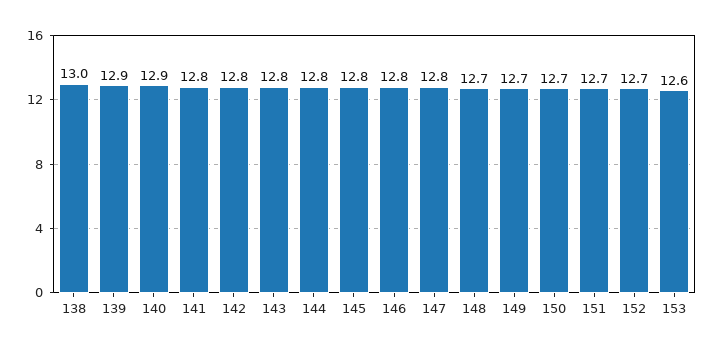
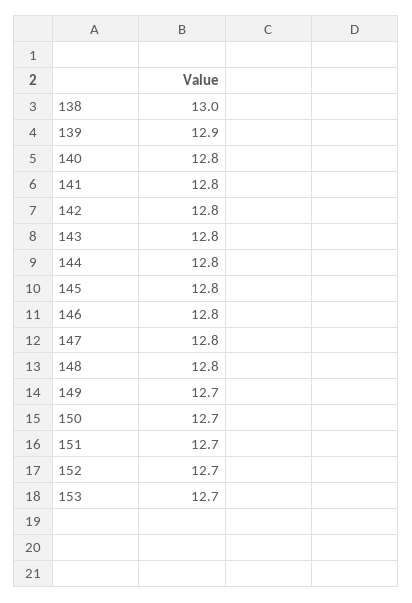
140: 12.9 -> 12.8
148: 12.7 -> 12.8
153: 12.6 -> 12.7

